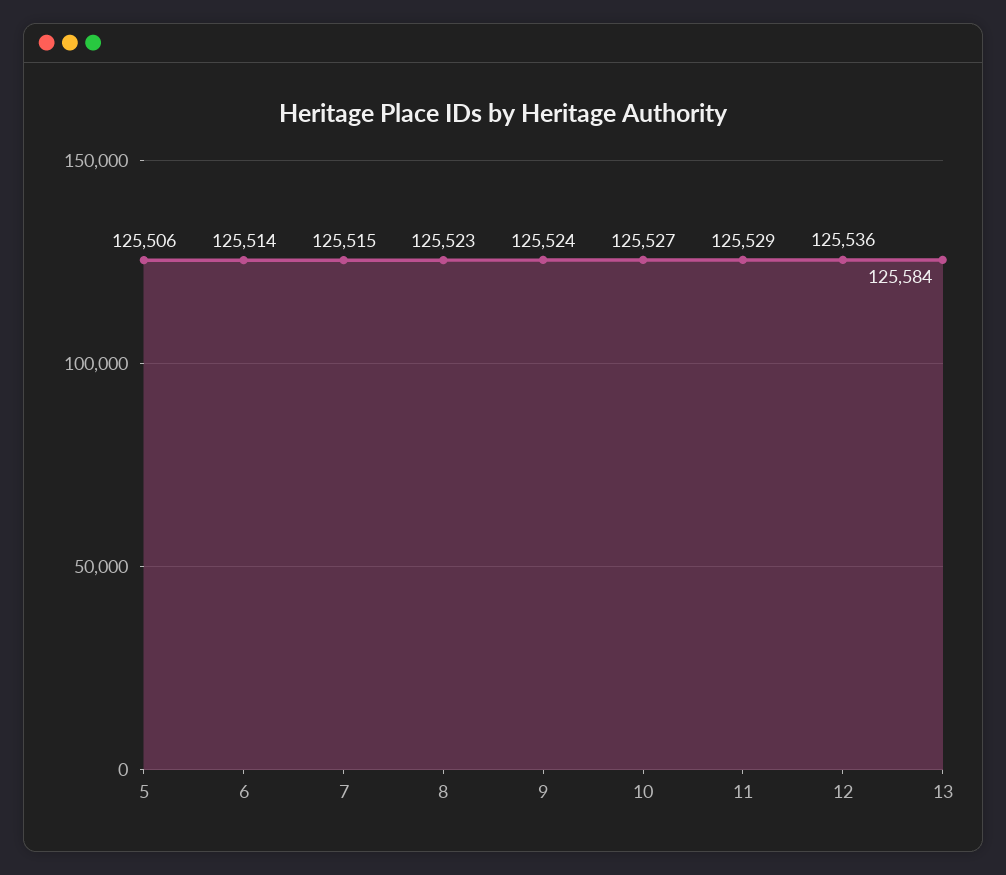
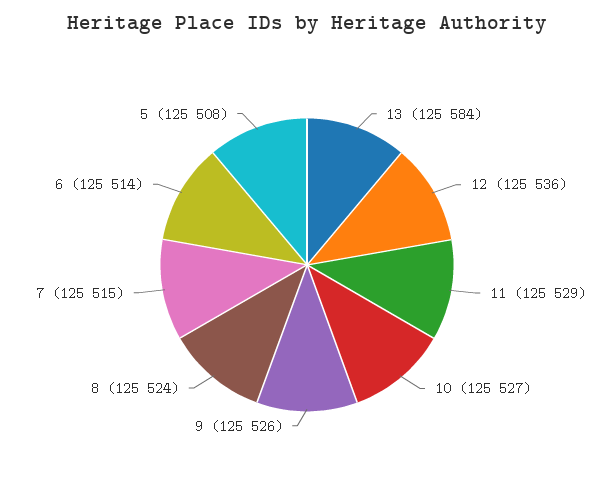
5: 125506 -> 125508
8: 125523 -> 125524
9: 125524 -> 125526

